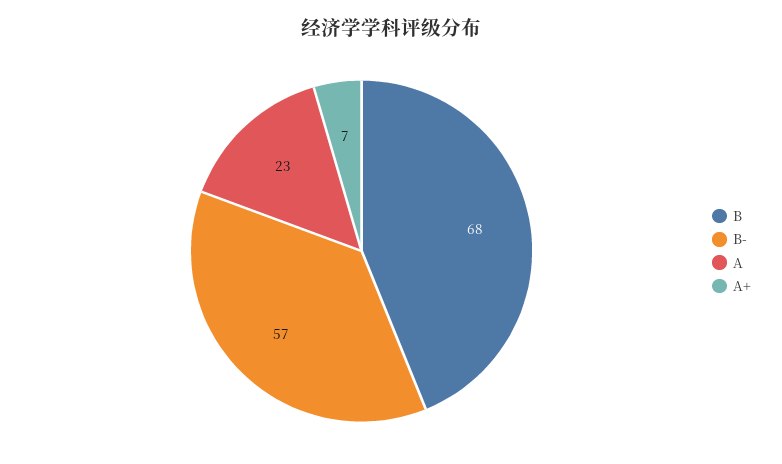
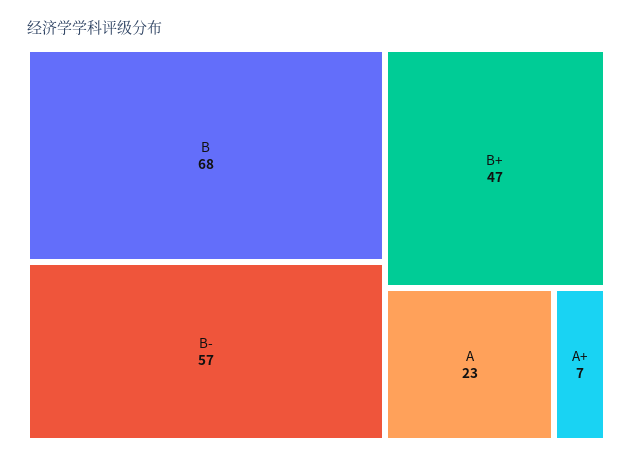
B+: none -> 47

